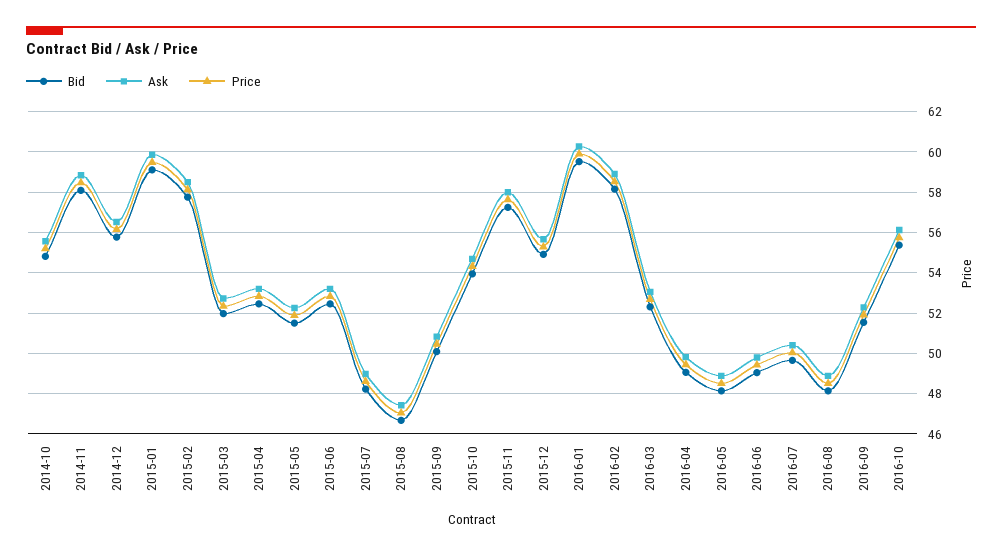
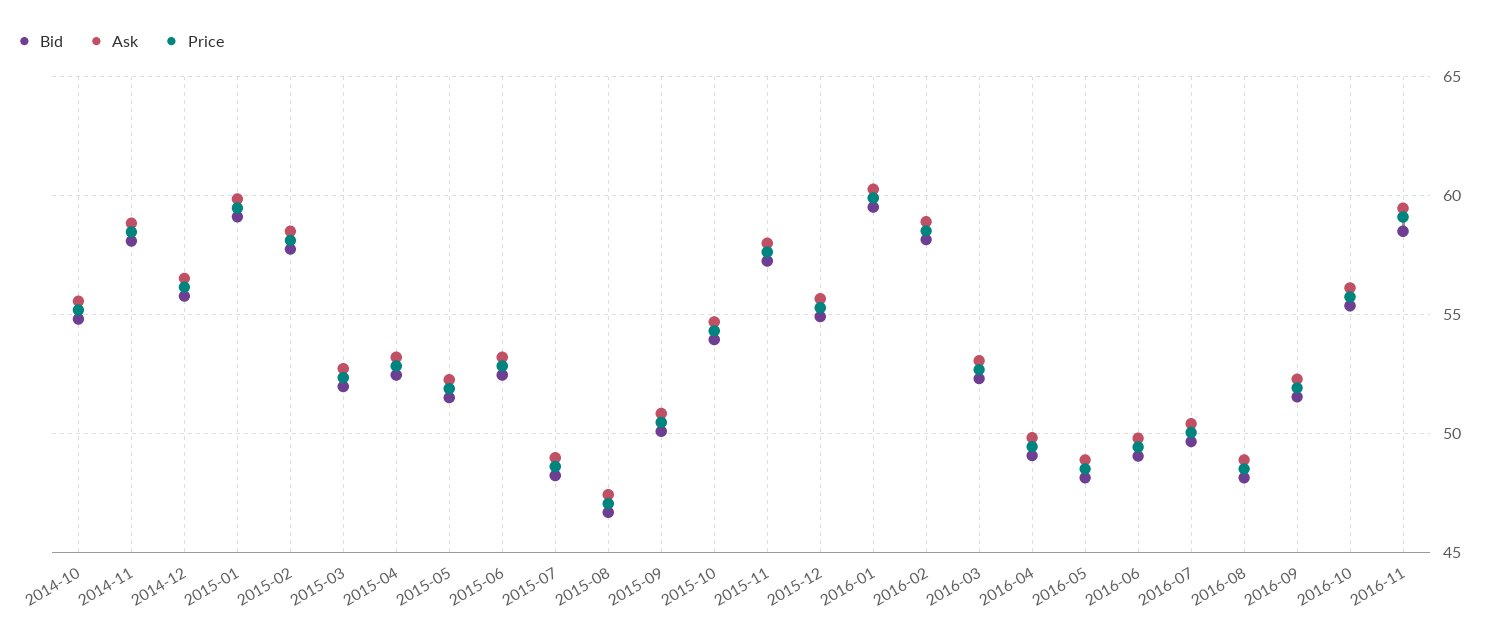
Bid, 2016-11: none -> 58.5
Ask, 2016-11: none -> 59.5
Price, 2016-11: none -> 59

